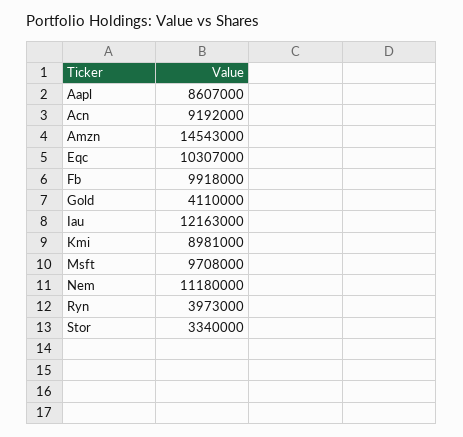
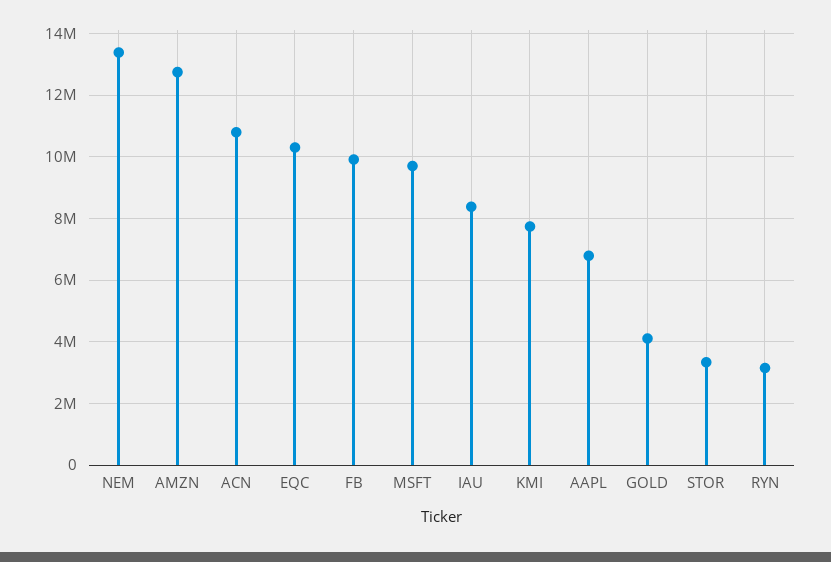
Aapl: 8607000 -> 6800000
Acn: 9192000 -> 10800000
Amzn: 14543000 -> 12800000
Iau: 12163000 -> 8400000
Kmi: 8981000 -> 7800000
Nem: 11180000 -> 13400000
Ryn: 3973000 -> 3200000

